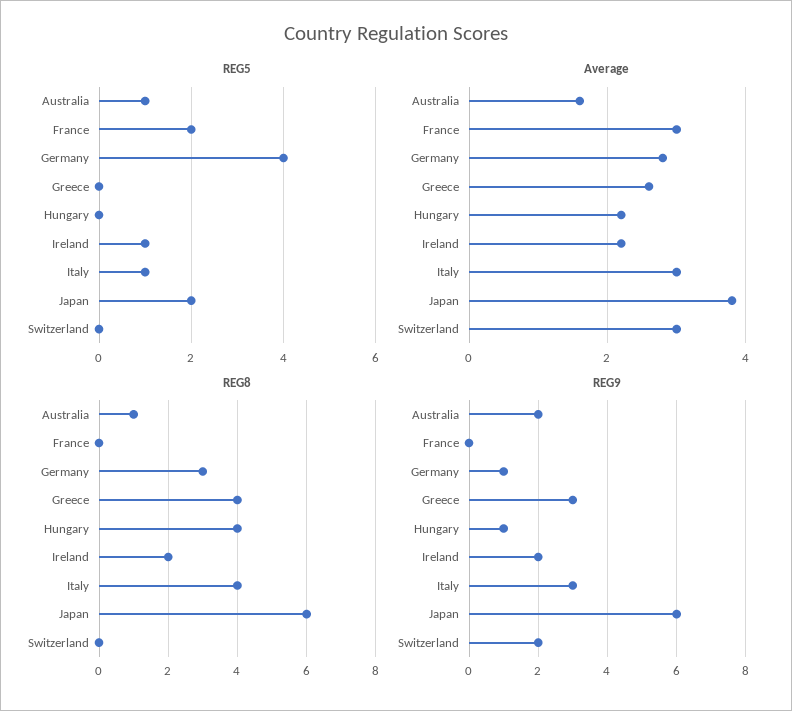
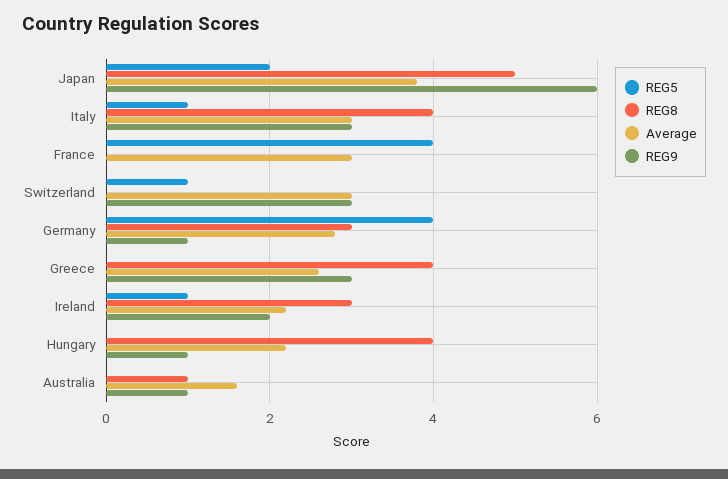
REG5, Australia: 1 -> 0
REG5, France: 2 -> 4
REG5, Switzerland: 0 -> 1
REG8, Ireland: 2 -> 3
REG8, Japan: 6 -> 5
REG9, Australia: 2 -> 1
REG9, Switzerland: 2 -> 3

